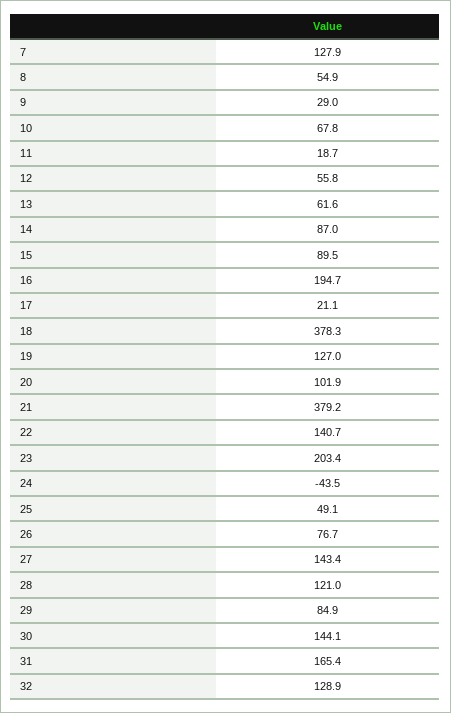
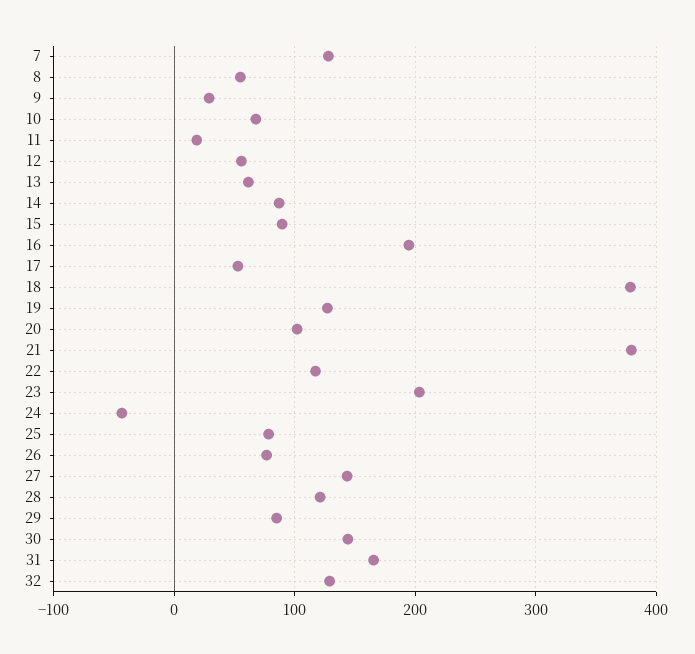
17: 21.1 -> 50
22: 140.7 -> 120
25: 49.1 -> 80

